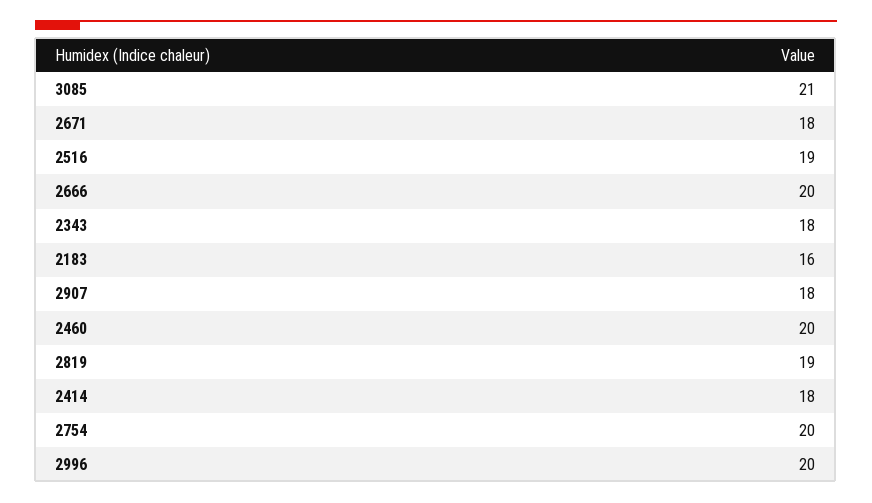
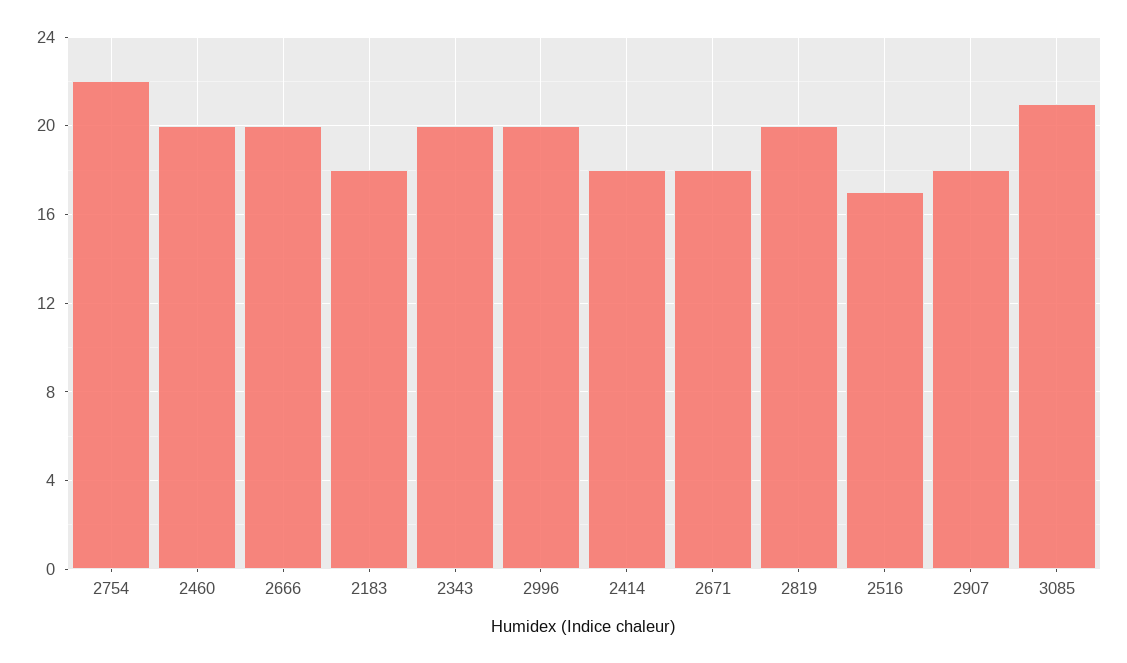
2516: 19 -> 17
2343: 18 -> 20
2183: 16 -> 18
2819: 19 -> 20
2754: 20 -> 22

